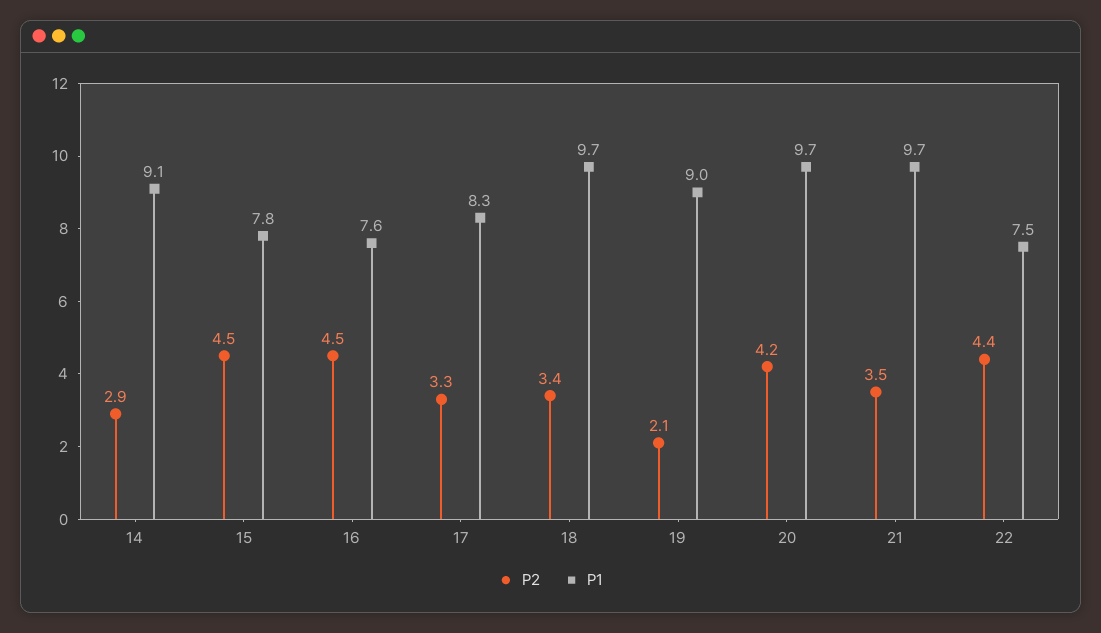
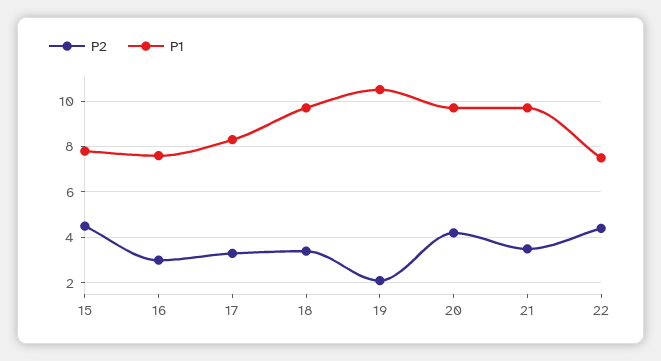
P2, 14: 2.9 -> none
P1, 14: 9.1 -> none
P2, 16: 4.5 -> 3
P1, 19: 9 -> 10.5

